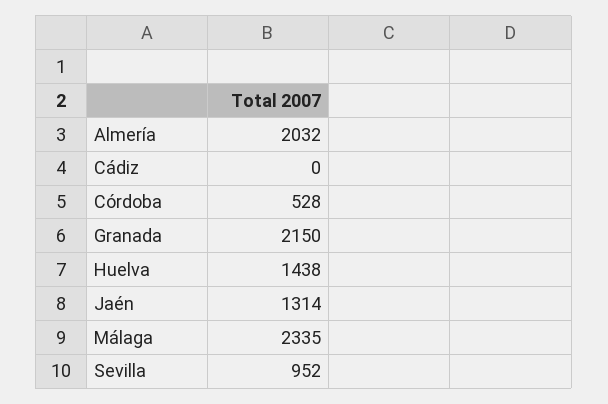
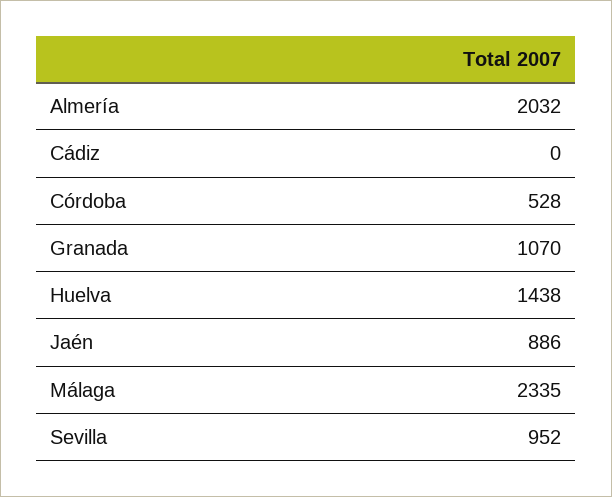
Granada: 2150 -> 1070
Jaén: 1314 -> 886

